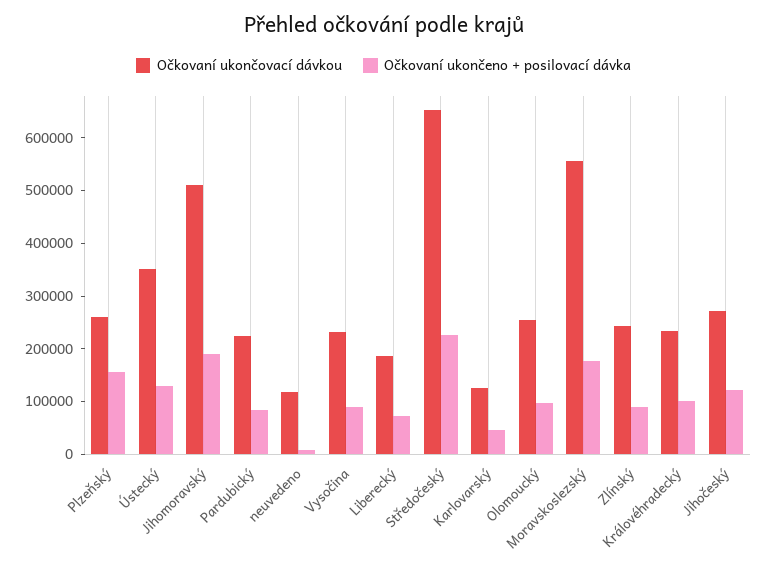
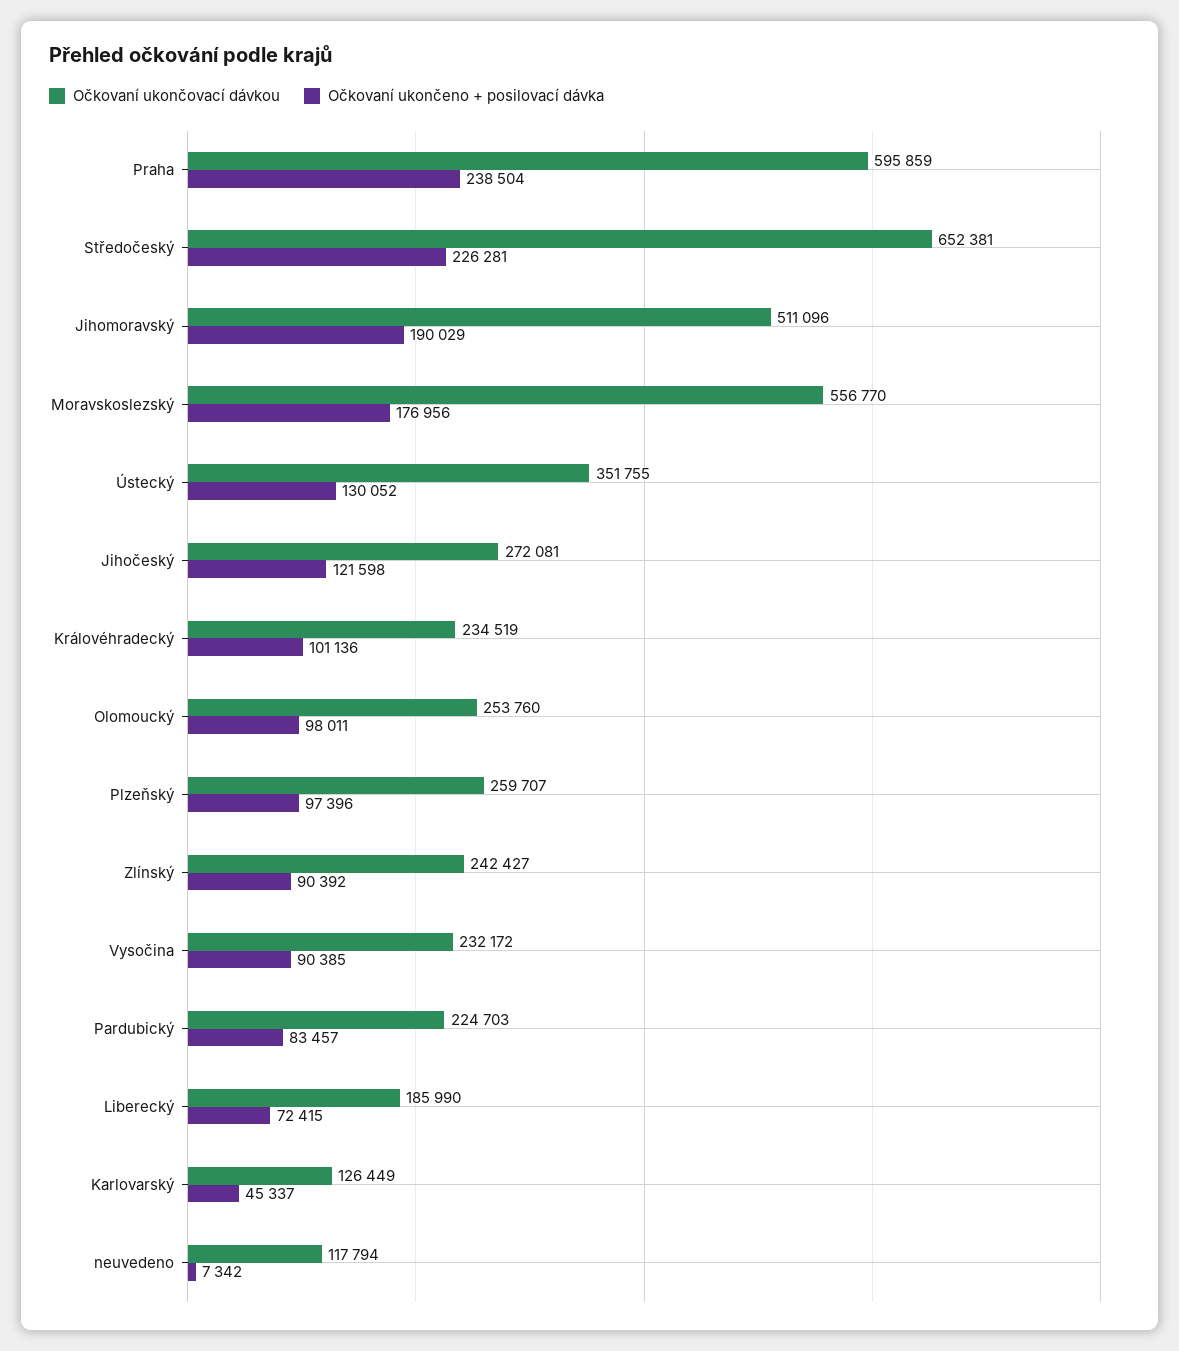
Očkovaní ukončeno + posilovací dávka, Plzeňský: 160000 -> 97396
Očkovaní ukončovací dávkou, Praha: none -> 595859
Očkovaní ukončeno + posilovací dávka, Praha: none -> 238504

